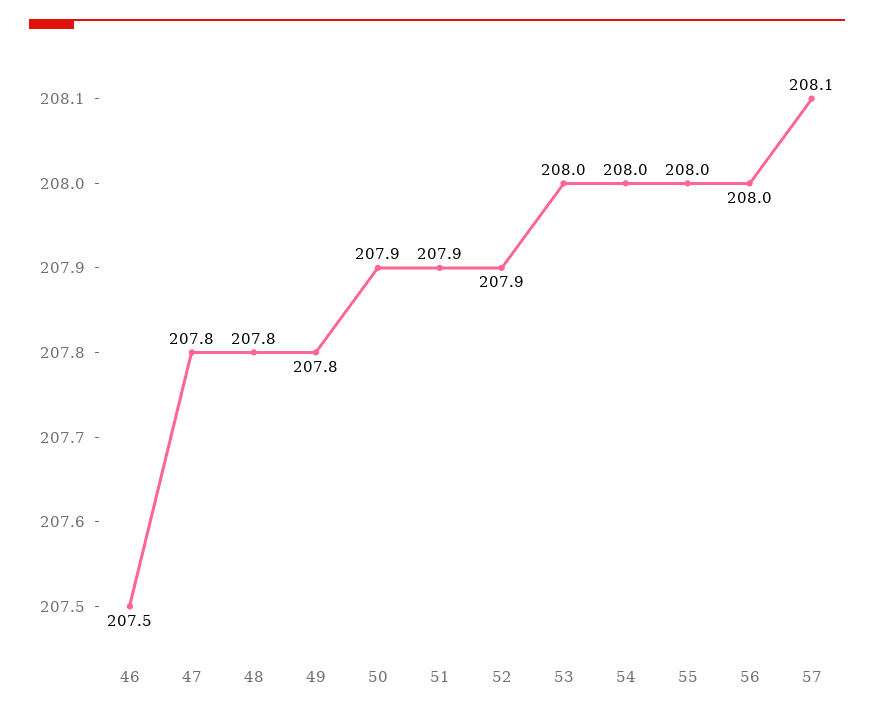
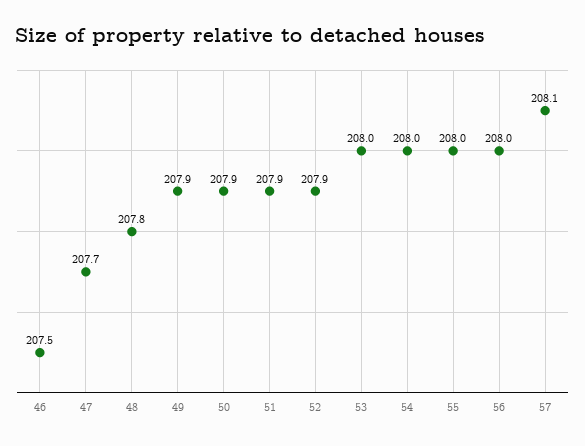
47: 207.8 -> 207.7
49: 207.8 -> 207.9

